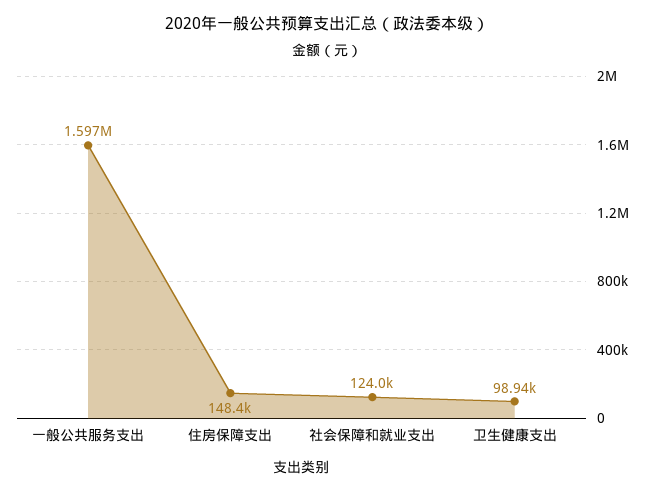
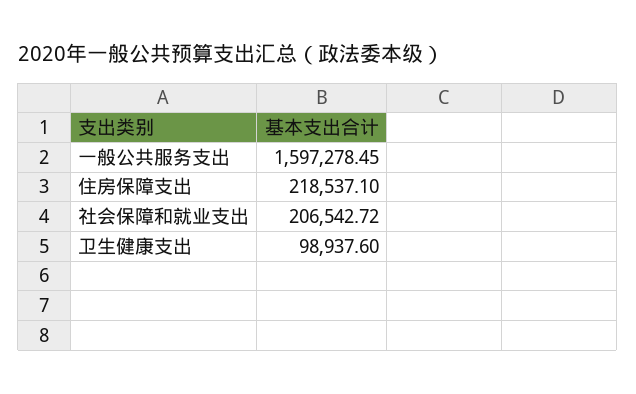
住房保障支出: 148400 -> 218537.1
社会保障和就业支出: 124000 -> 206542.72

